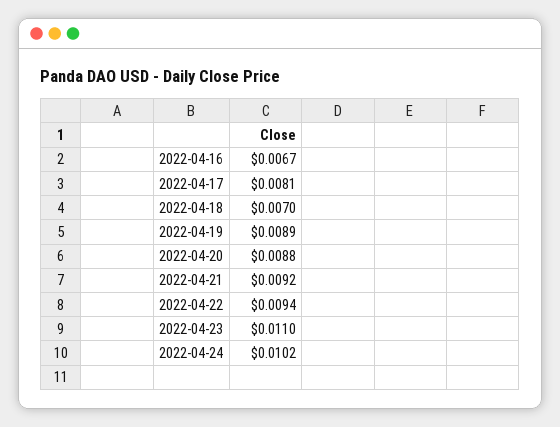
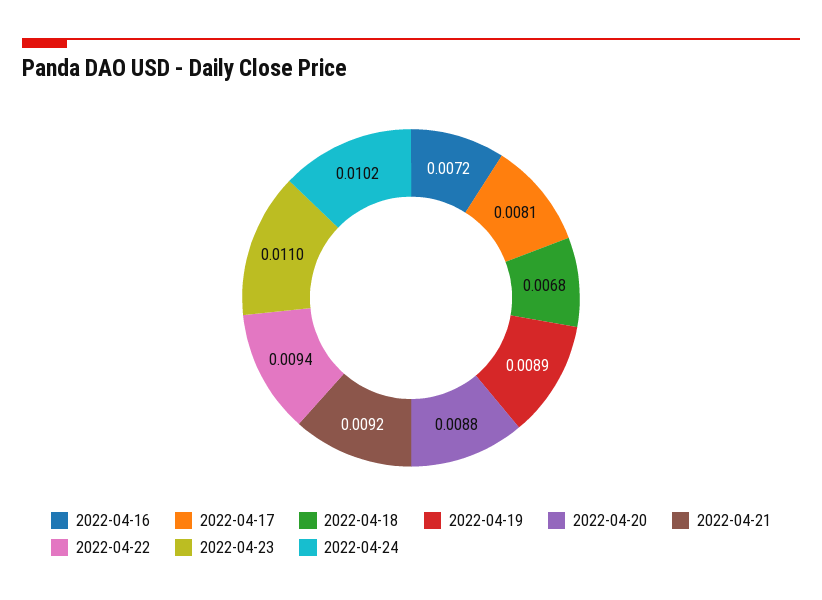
2022-04-16: 0.0067 -> 0.0072
2022-04-18: 0.007 -> 0.0068

